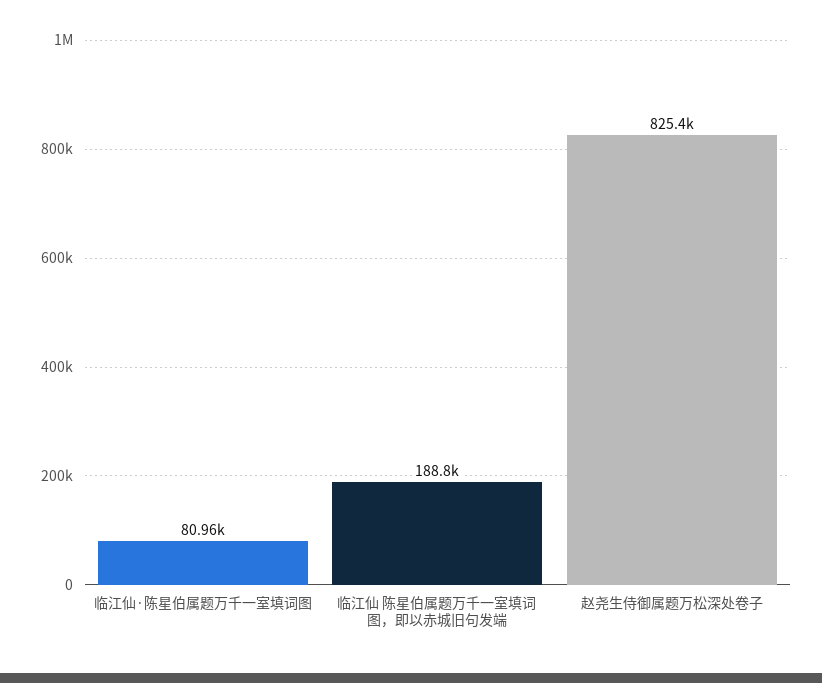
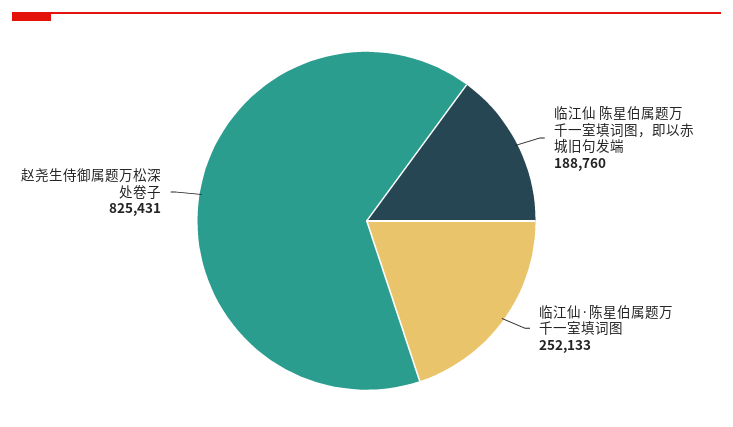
临江仙·陈星伯属题万千一室填词图: 80960 -> 252133

